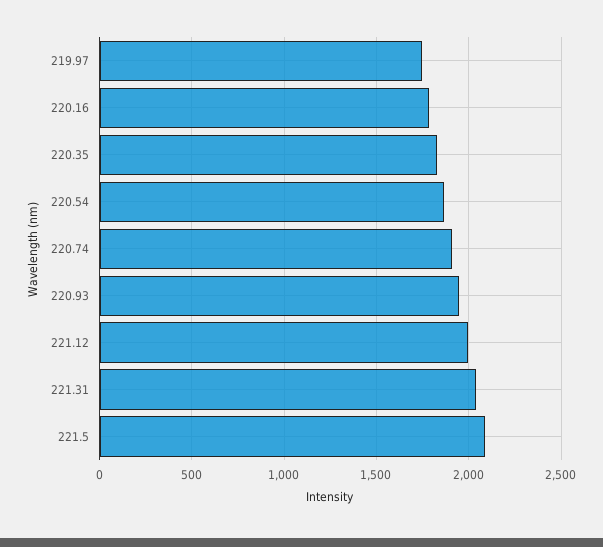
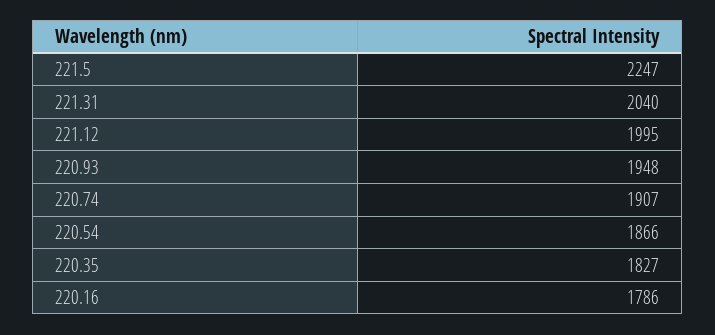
219.97: 1750 -> none
221.5: 2100 -> 2247

